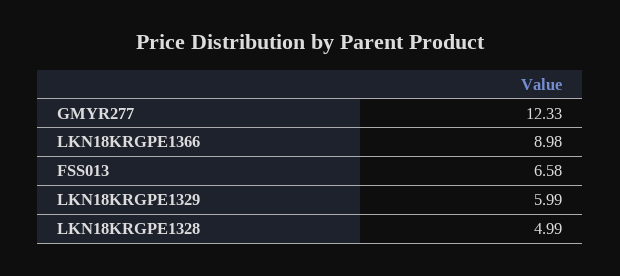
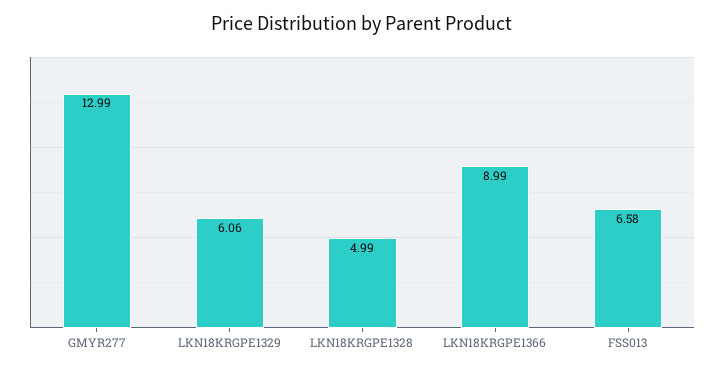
GMYR277: 12.33 -> 12.99
LKN18KRGPE1366: 8.98 -> 8.99
LKN18KRGPE1329: 5.99 -> 6.06

